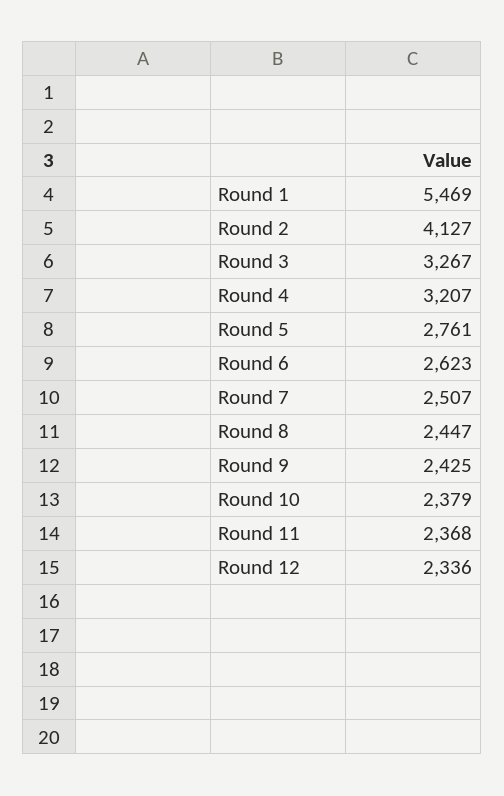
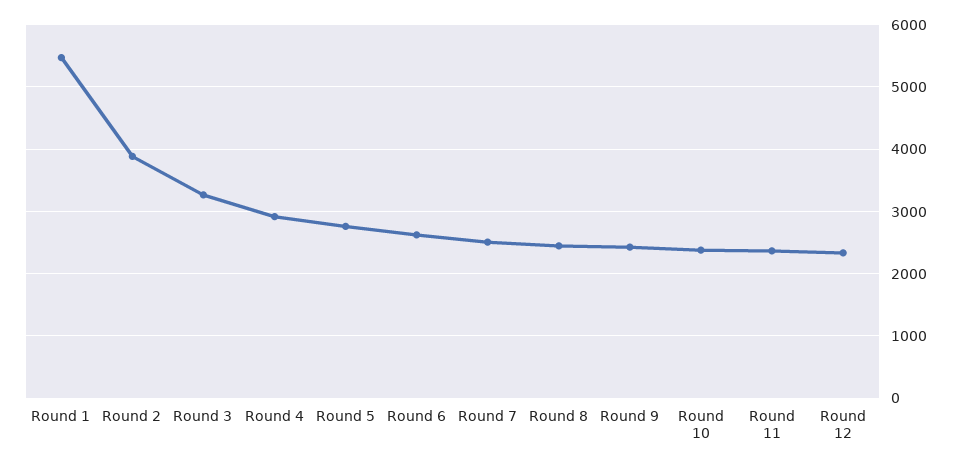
Round 2: 4127 -> 3900
Round 4: 3207 -> 2900

